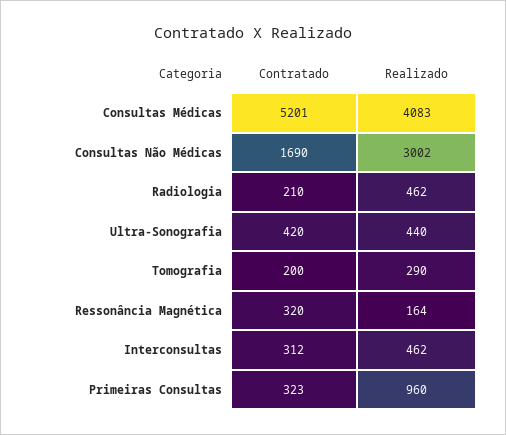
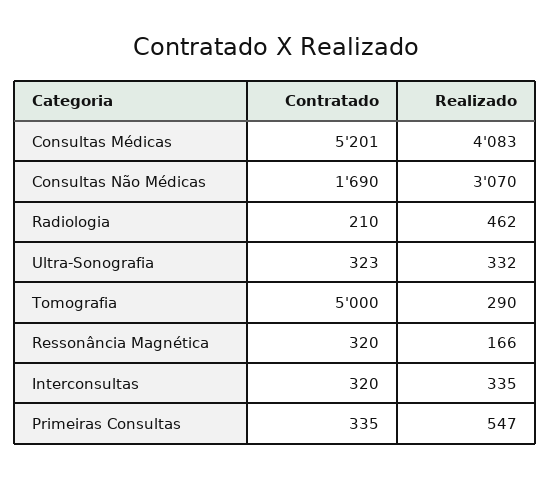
Realizado, Consultas Não Médicas: 3002 -> 3070
Contratado, Ultra-Sonografia: 420 -> 323
Realizado, Ultra-Sonografia: 440 -> 332
Contratado, Tomografia: 200 -> 5000
Realizado, Ressonância Magnética: 164 -> 166
Contratado, Interconsultas: 312 -> 320
Realizado, Interconsultas: 462 -> 335
Contratado, Primeiras Consultas: 323 -> 335
Realizado, Primeiras Consultas: 960 -> 547

